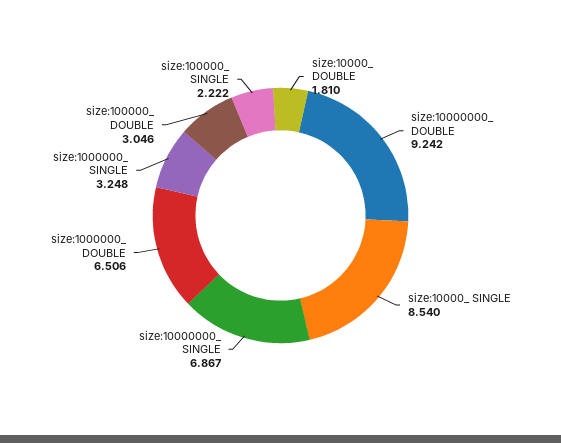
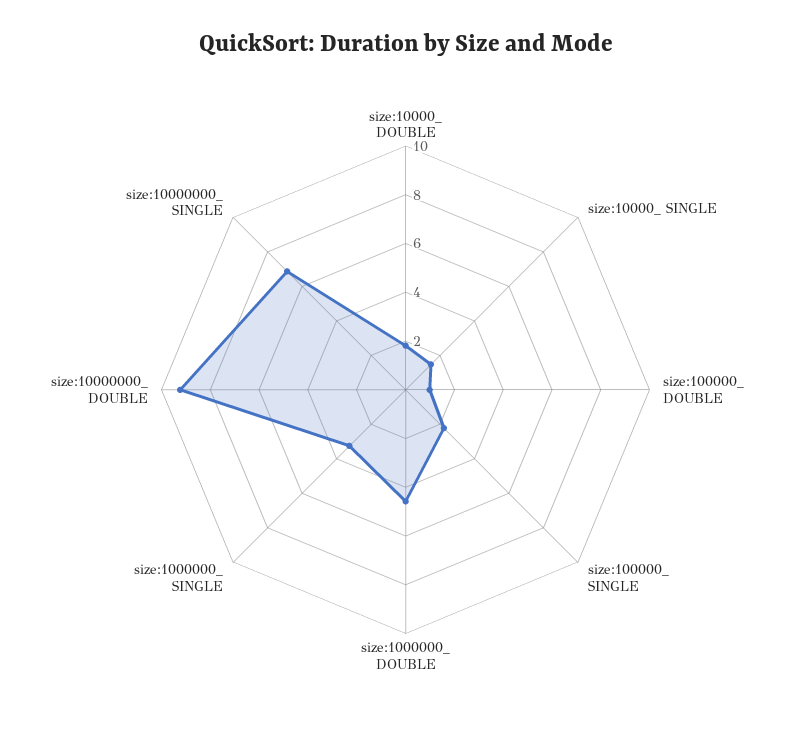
size:10000_ SINGLE: 8.54 -> 1.5
size:1000000_ DOUBLE: 6.506 -> 4.5
size:100000_ DOUBLE: 3.046 -> 1

